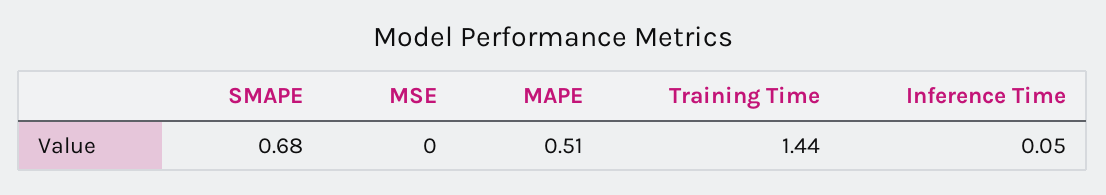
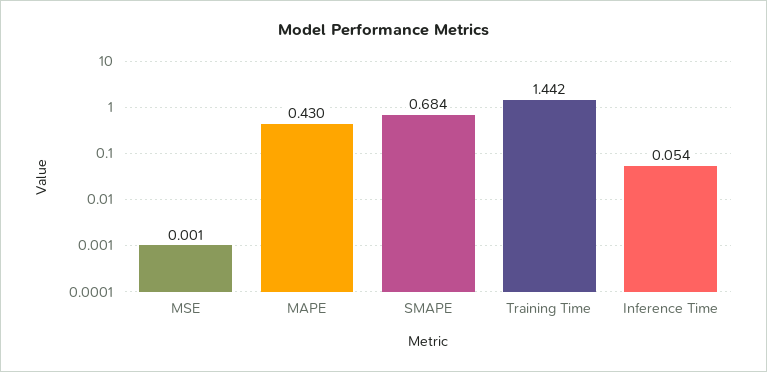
MAPE: 0.51 -> 0.43

